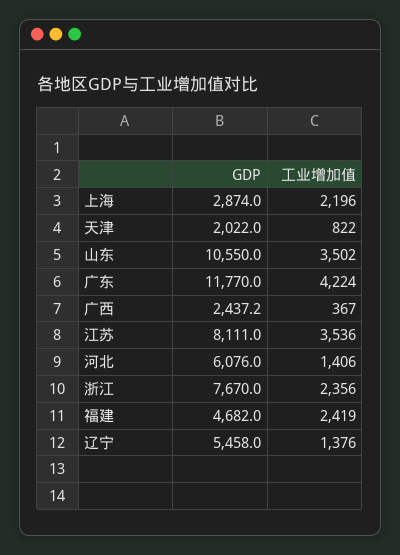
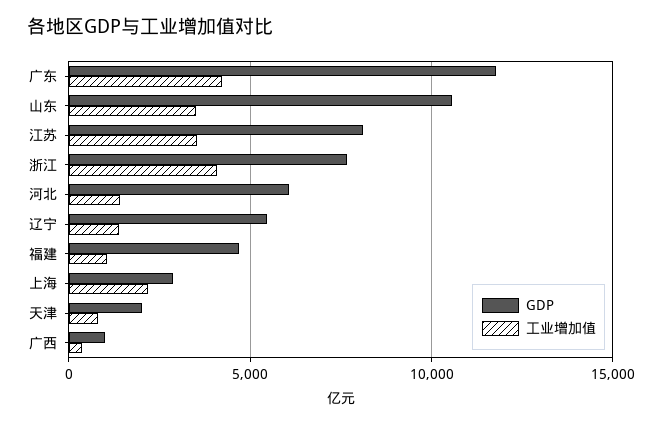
GDP, 广西: 2437.2 -> 1000
工业增加值, 浙江: 2356 -> 4000
工业增加值, 福建: 2419 -> 1000

